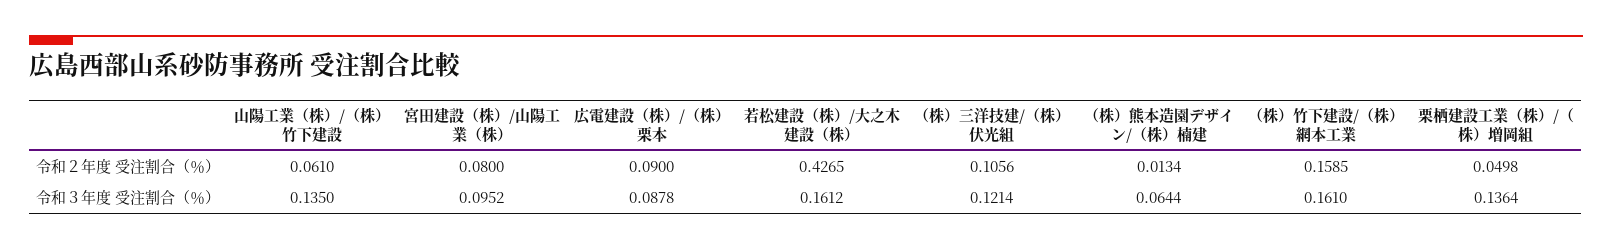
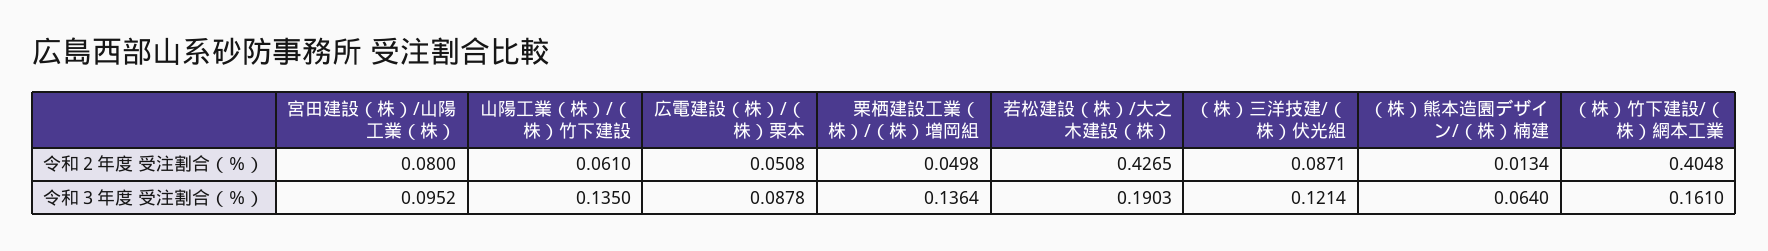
広電建設（株）/（株）栗本, 令和２年度 受注割合（％）: 0.09 -> 0.0508
（株）三洋技建/（株）伏光組, 令和２年度 受注割合（％）: 0.1056 -> 0.0871
（株）竹下建設/（株）網本工業, 令和２年度 受注割合（％）: 0.1585 -> 0.4048
若松建設（株）/大之木建設（株）, 令和３年度 受注割合（％）: 0.1612 -> 0.1903
（株）熊本造園デザイン/（株）楠建, 令和３年度 受注割合（％）: 0.0644 -> 0.064

